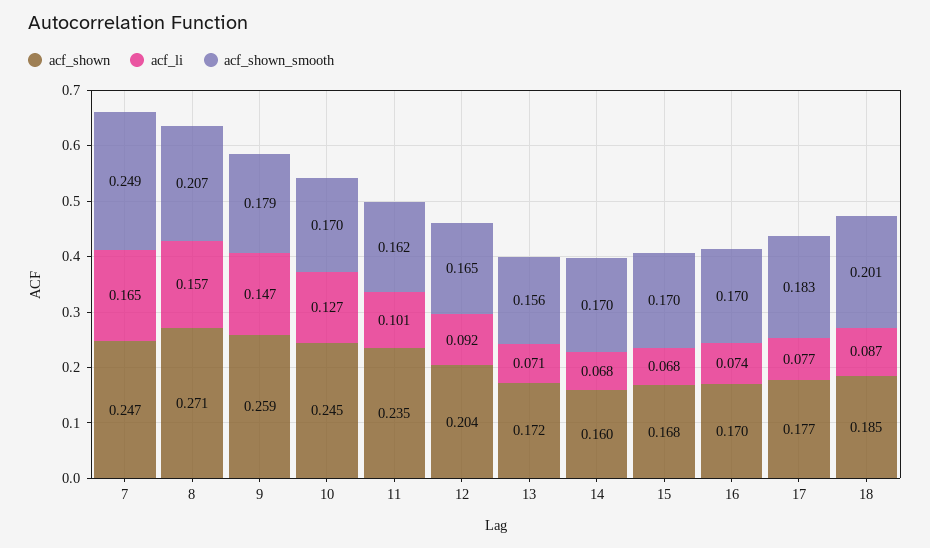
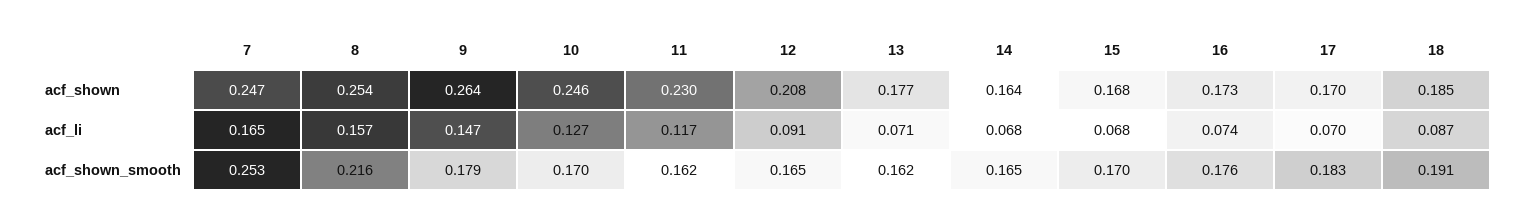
acf_shown_smooth, 7: 0.249 -> 0.253
acf_shown, 8: 0.271 -> 0.254
acf_shown_smooth, 8: 0.207 -> 0.216
acf_shown, 9: 0.259 -> 0.264
acf_shown, 10: 0.245 -> 0.246
acf_shown, 11: 0.235 -> 0.23
acf_li, 11: 0.101 -> 0.117
acf_shown, 12: 0.204 -> 0.208
acf_li, 12: 0.092 -> 0.091
acf_shown, 13: 0.172 -> 0.177
acf_shown_smooth, 13: 0.156 -> 0.162
acf_shown, 14: 0.16 -> 0.164
acf_shown_smooth, 14: 0.17 -> 0.165
acf_shown, 16: 0.17 -> 0.173
acf_shown_smooth, 16: 0.17 -> 0.176
acf_shown, 17: 0.177 -> 0.17
acf_li, 17: 0.077 -> 0.07
acf_shown_smooth, 18: 0.201 -> 0.191

